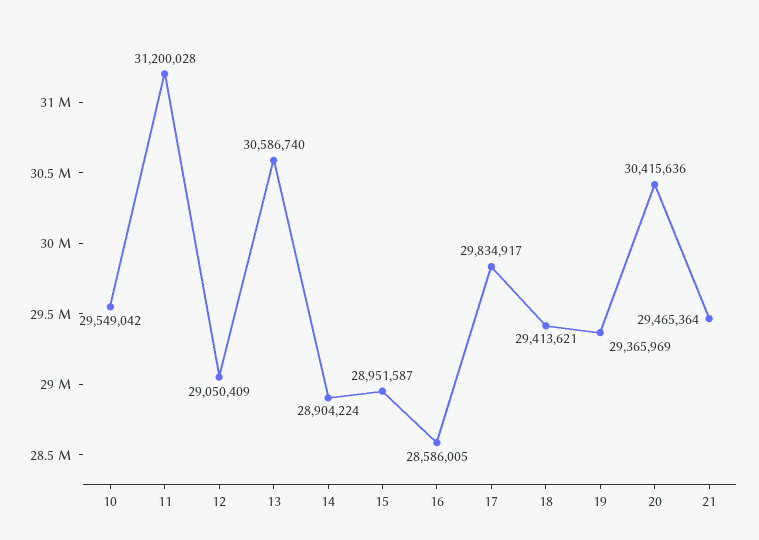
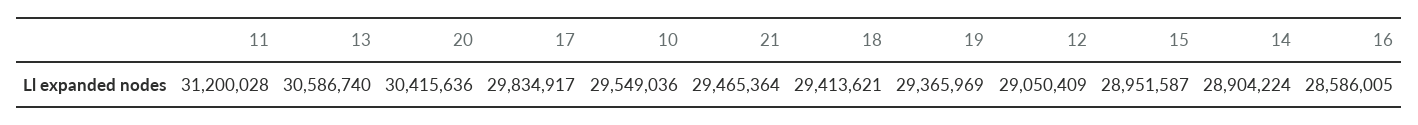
10: 29549042 -> 29549036

